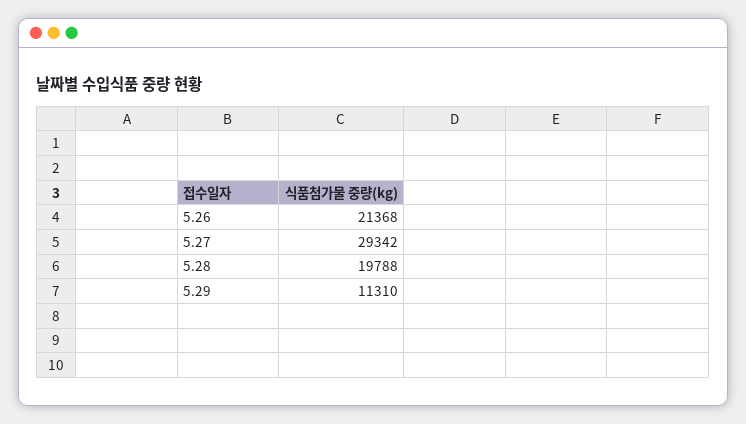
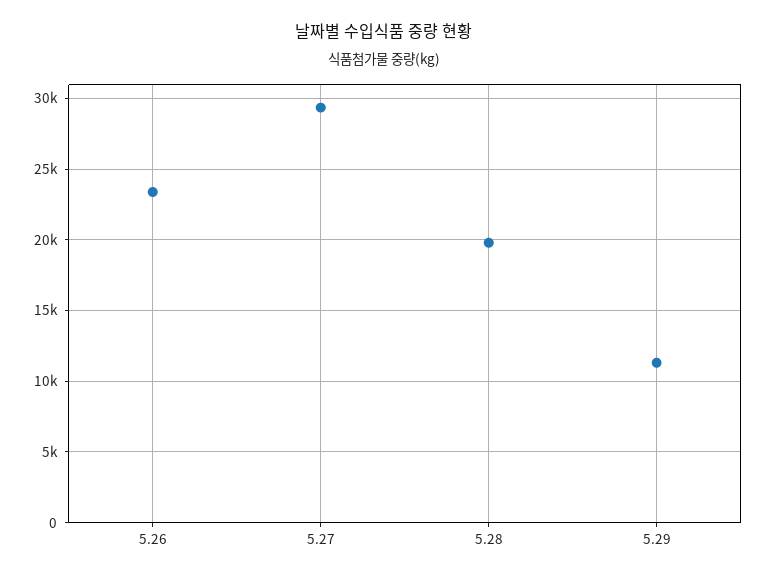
5.26: 21368 -> 23500

